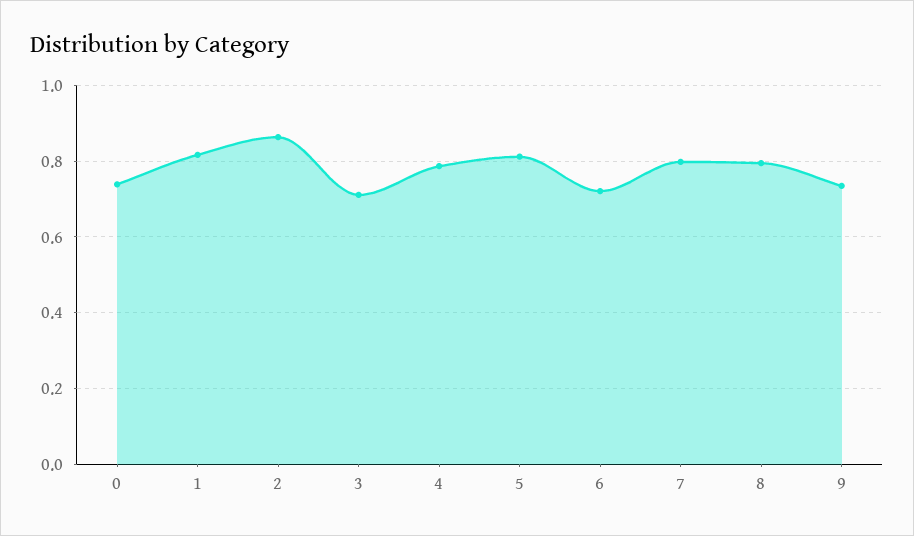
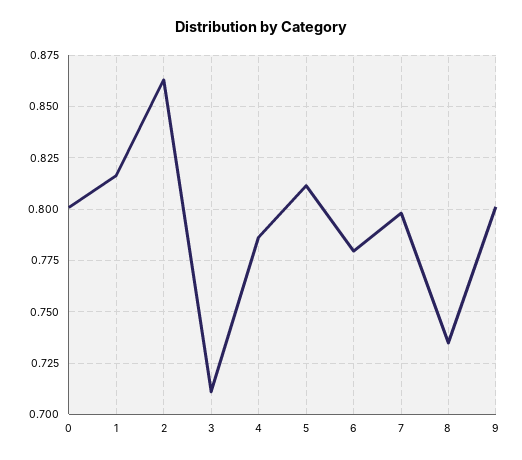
0: 0.74 -> 0.8
6: 0.72 -> 0.78
8: 0.8 -> 0.735
9: 0.74 -> 0.8

